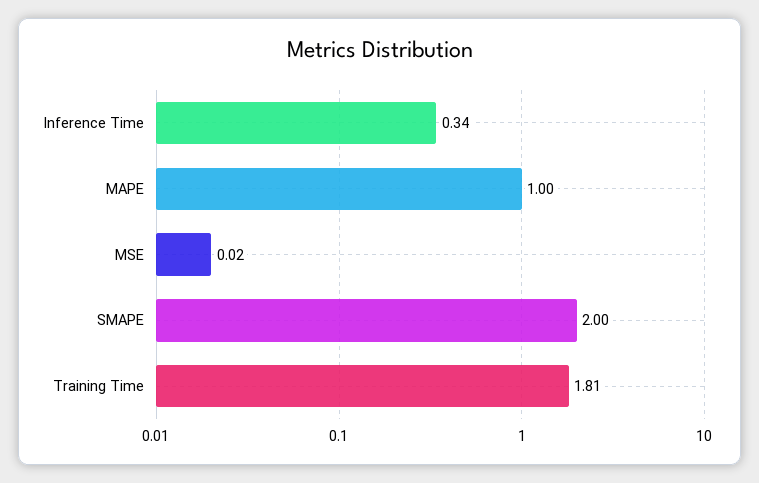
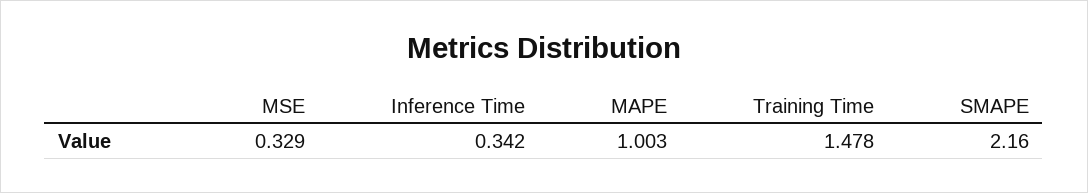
MSE: 0.02 -> 0.329
SMAPE: 2 -> 2.16
Training Time: 1.81 -> 1.478

